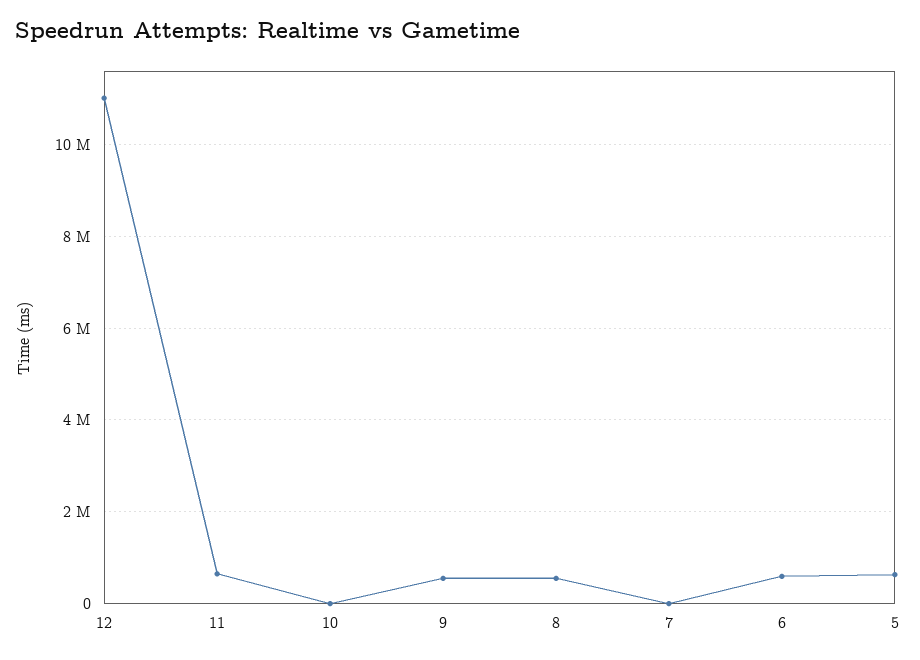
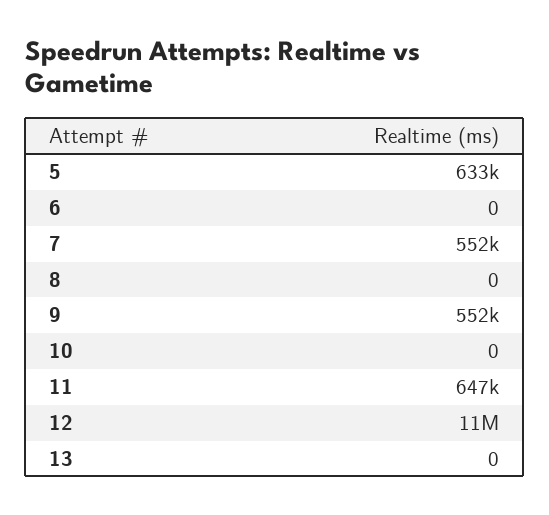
8: 600000 -> 0
7: 0 -> 552000
6: 600000 -> 0
13: none -> 0

